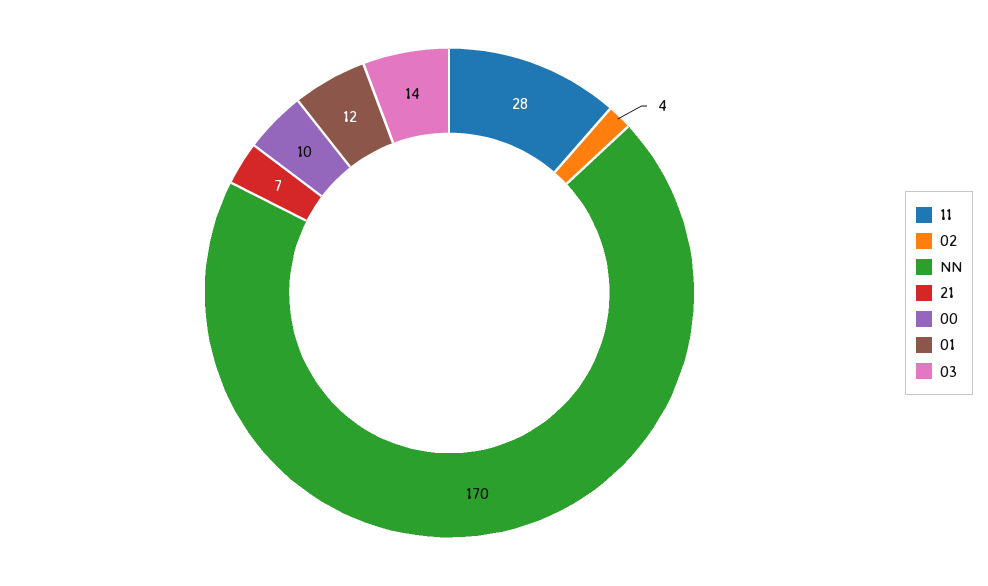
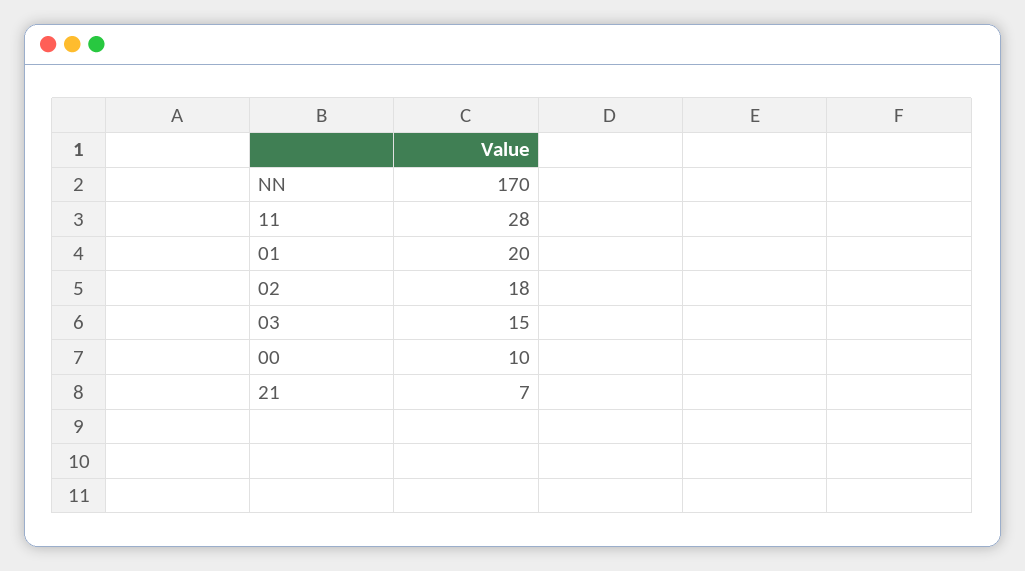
02: 4 -> 18
01: 12 -> 20
03: 14 -> 15

